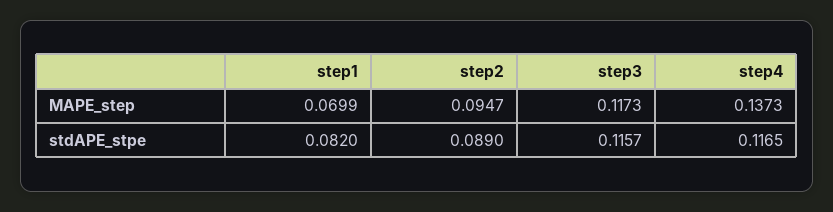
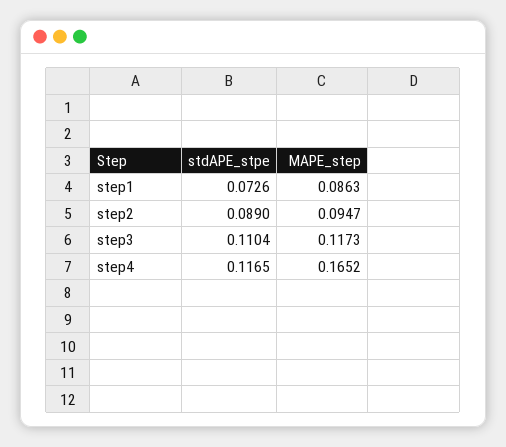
step1, MAPE_step: 0.0699 -> 0.0863
step4, MAPE_step: 0.1373 -> 0.1652
step1, stdAPE_stpe: 0.082 -> 0.0726
step3, stdAPE_stpe: 0.1157 -> 0.1104

